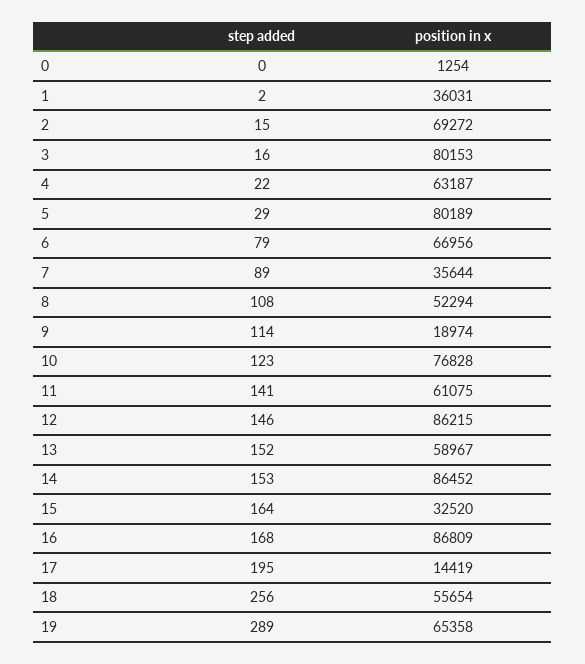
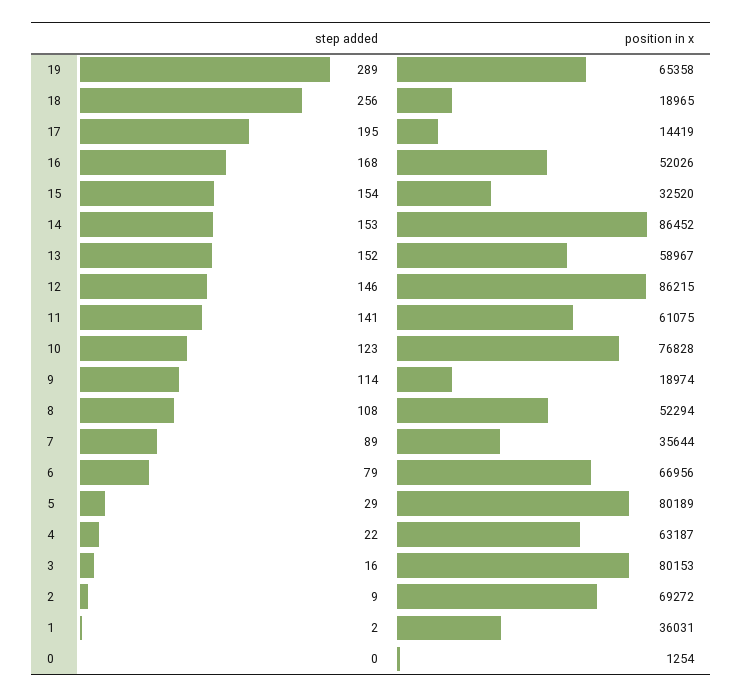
step added, 2: 15 -> 9
step added, 15: 164 -> 154
position in x, 16: 86809 -> 52026
position in x, 18: 55654 -> 18965

